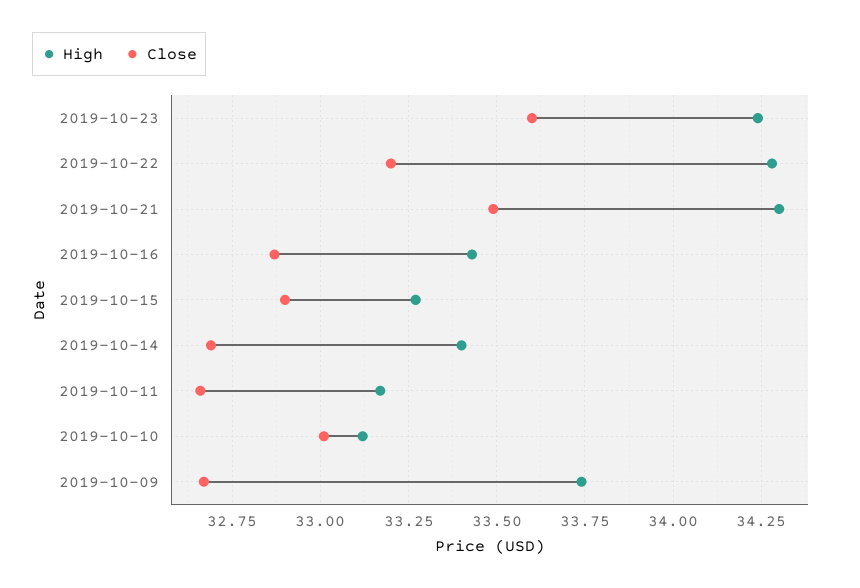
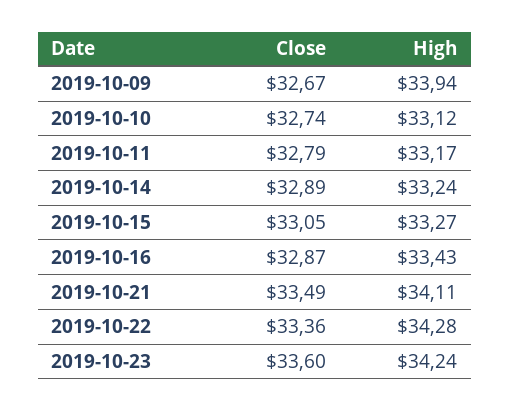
Close, 2019-10-22: 33.2 -> 33.36
High, 2019-10-21: 34.3 -> 34.11
Close, 2019-10-15: 32.9 -> 33.05
High, 2019-10-14: 33.4 -> 33.24
Close, 2019-10-14: 32.7 -> 32.89
Close, 2019-10-11: 32.65 -> 32.79
Close, 2019-10-10: 33 -> 32.74
High, 2019-10-09: 33.75 -> 33.94

